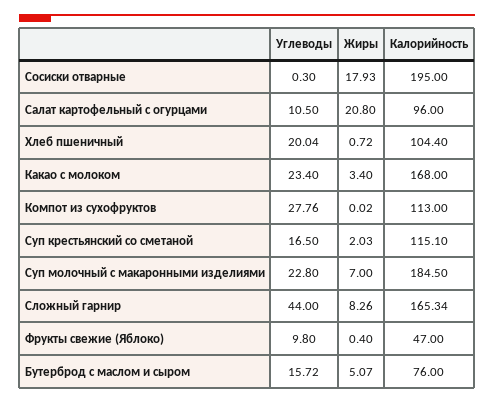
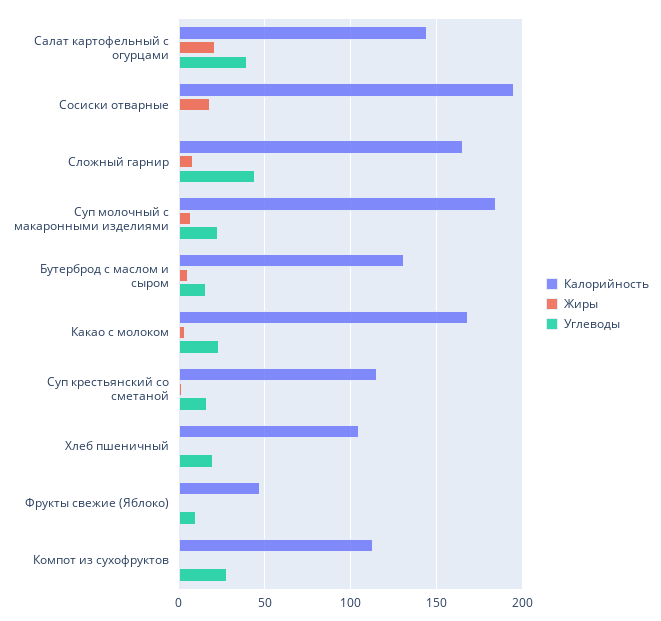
Углеводы, Салат картофельный с огурцами: 10.5 -> 40
Калорийность, Салат картофельный с огурцами: 96 -> 145
Калорийность, Бутерброд с маслом и сыром: 76 -> 130

